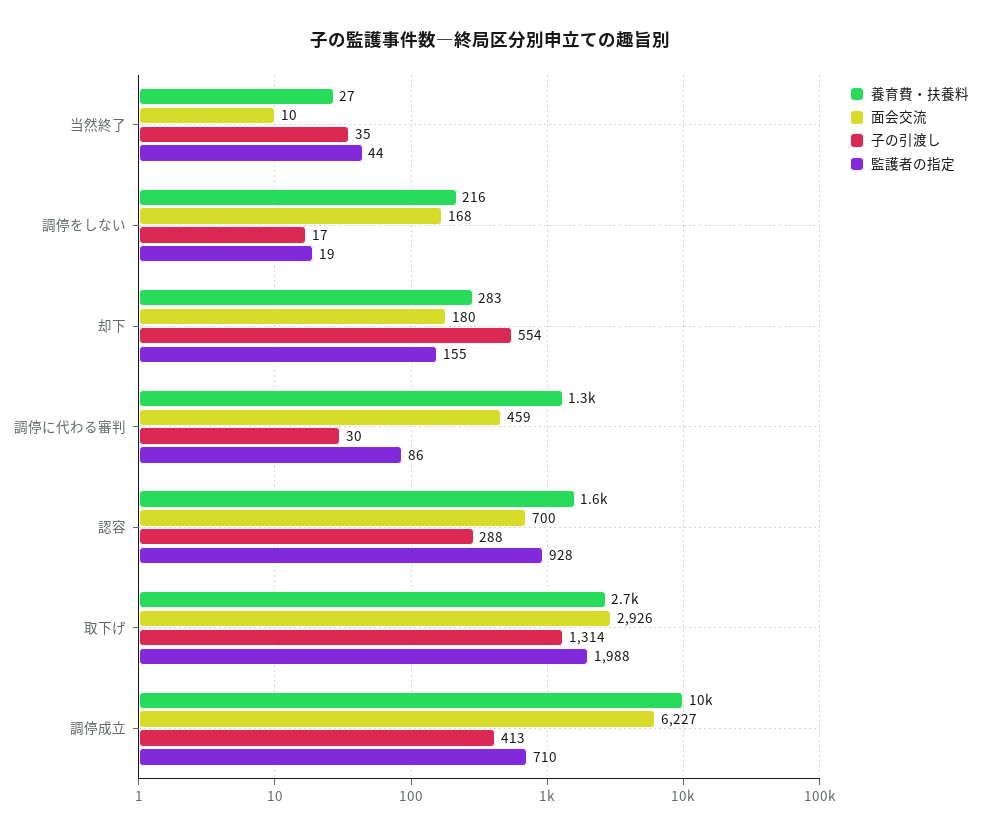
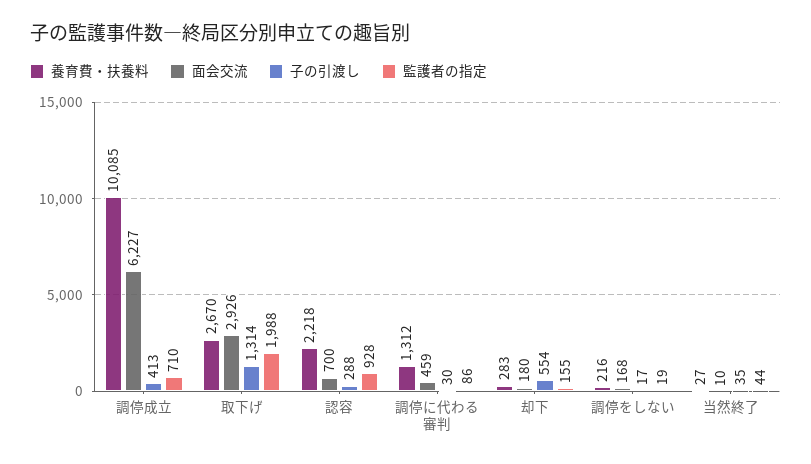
養育費・扶養料, 認容: 1600 -> 2218

